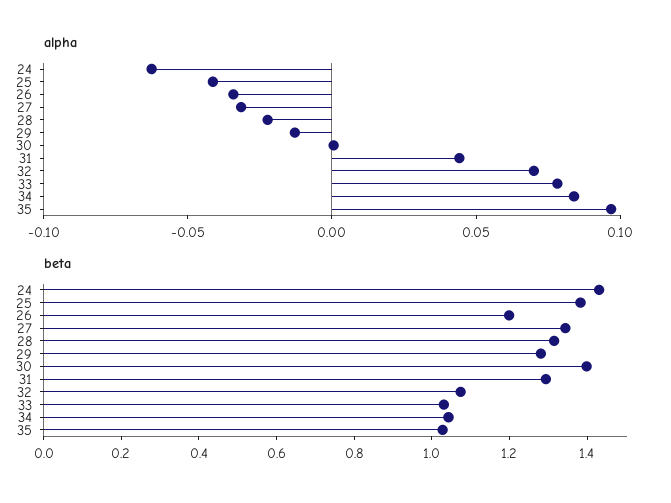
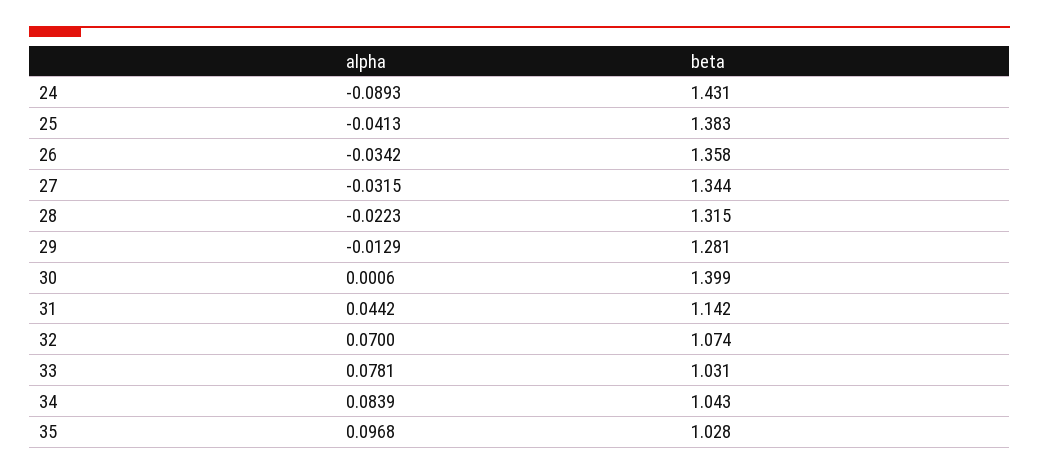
alpha, 24: -0.06 -> -0.0893
beta, 26: 1.2 -> 1.358
beta, 31: 1.3 -> 1.142

